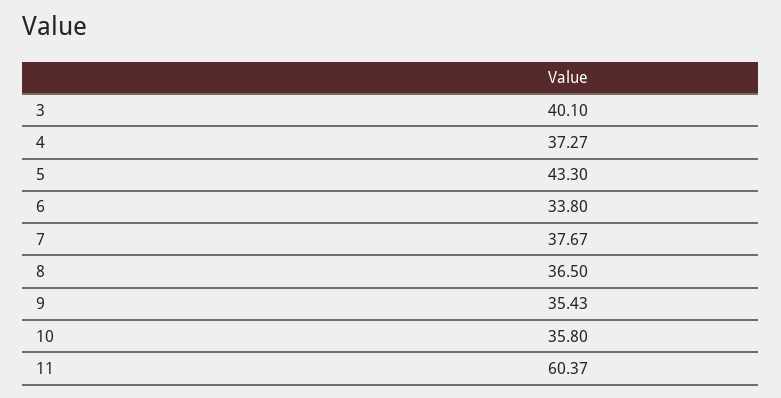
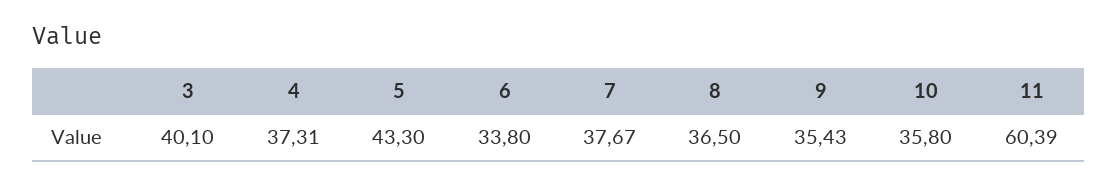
4: 37.27 -> 37.31
11: 60.37 -> 60.39

